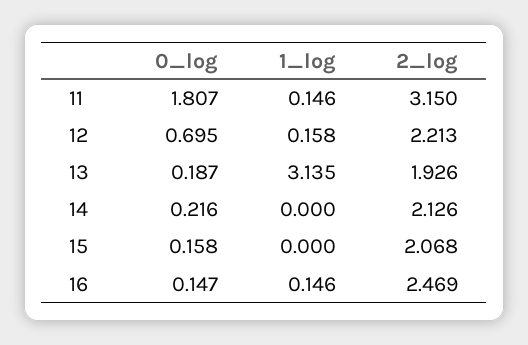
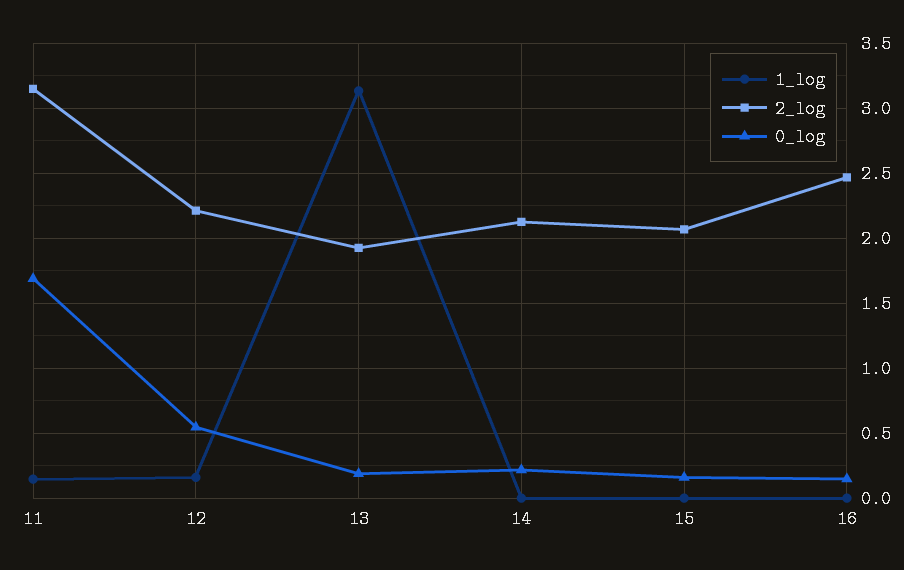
0_log, 11: 1.807 -> 1.7
0_log, 12: 0.695 -> 0.55
1_log, 16: 0.146 -> 0

